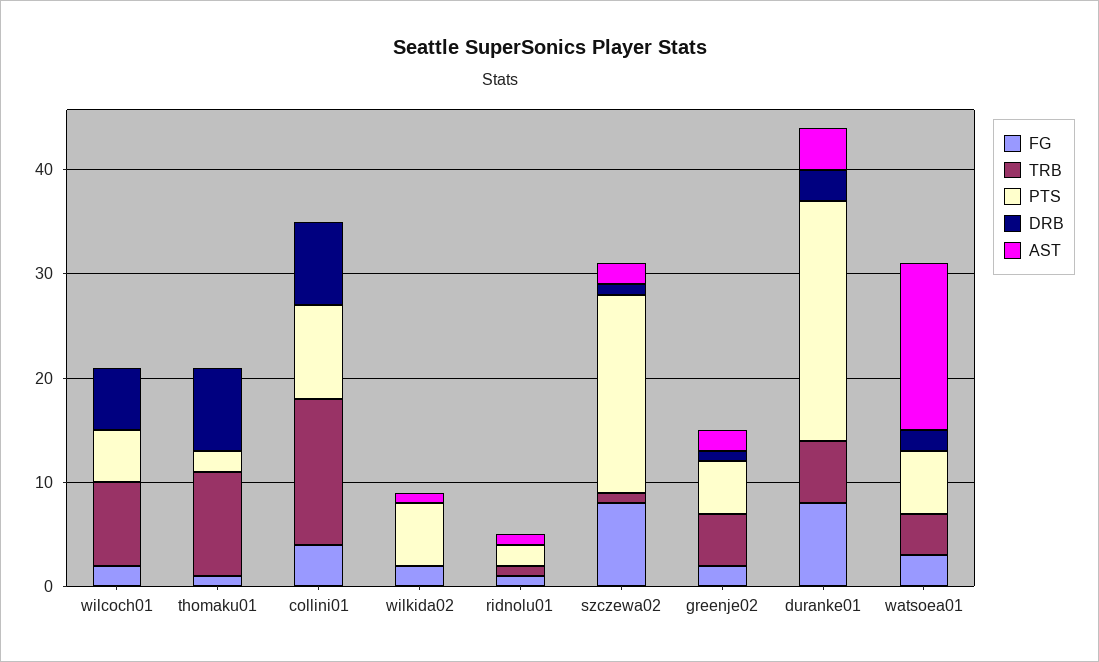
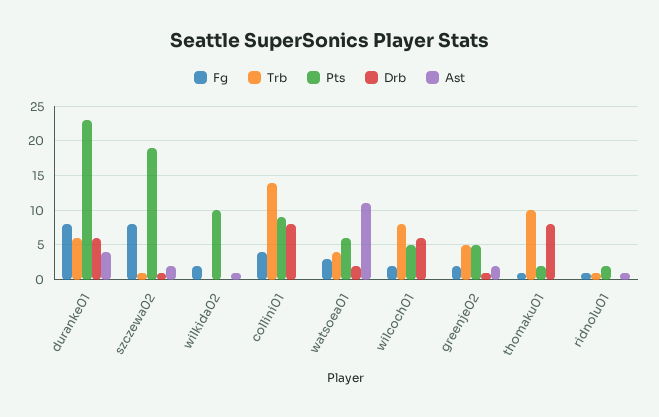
PTS, wilkida02: 6 -> 10
DRB, duranke01: 3 -> 6
AST, watsoea01: 16 -> 11

